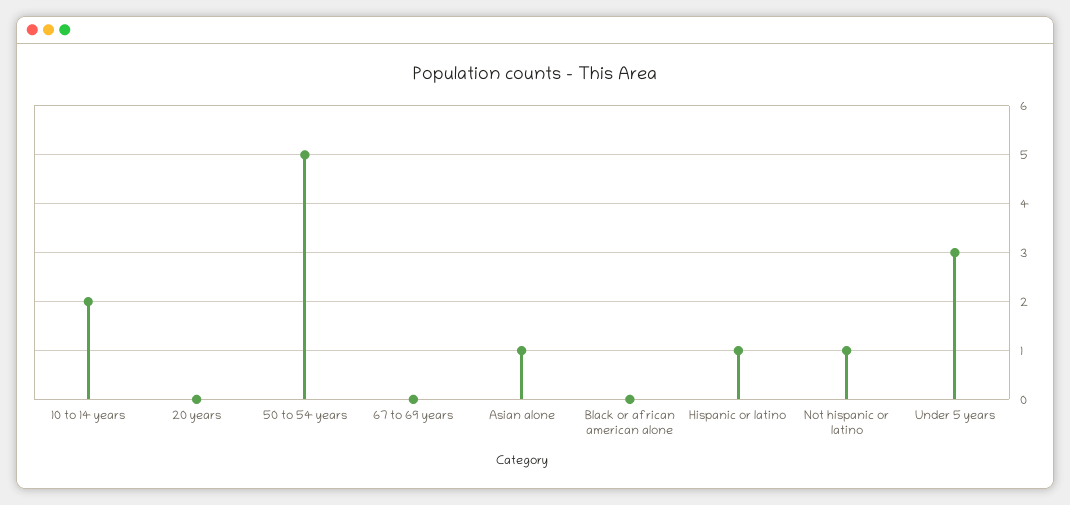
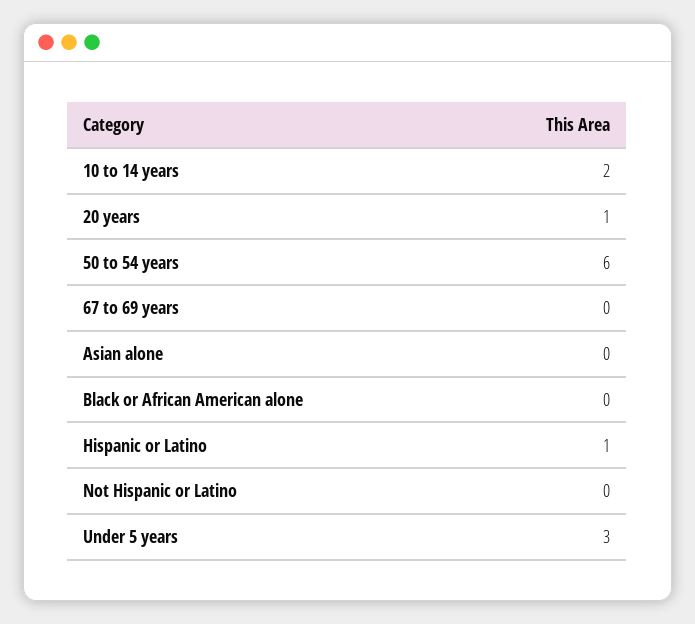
20 years: 0 -> 1
50 to 54 years: 5 -> 6
Asian alone: 1 -> 0
Not hispanic or latino: 1 -> 0

